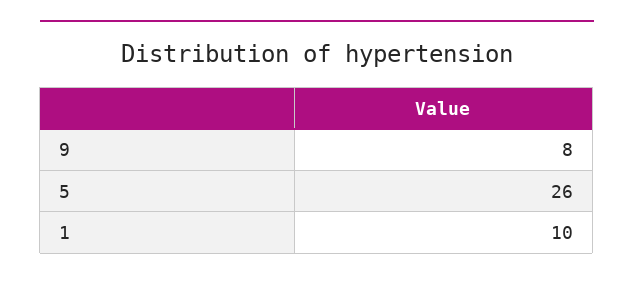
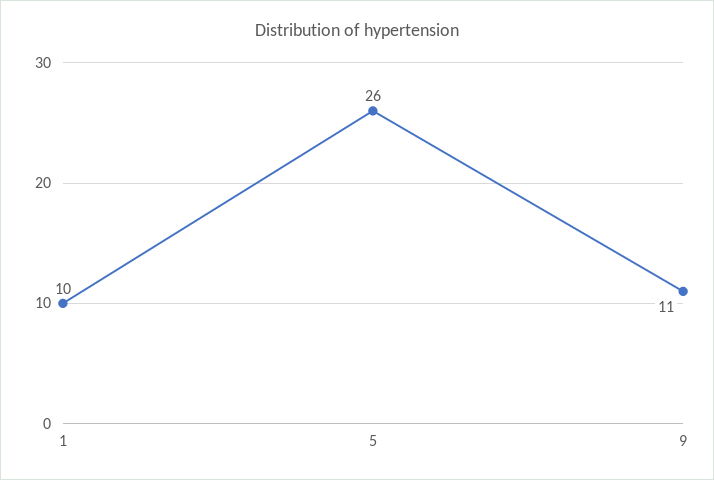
9: 8 -> 11

